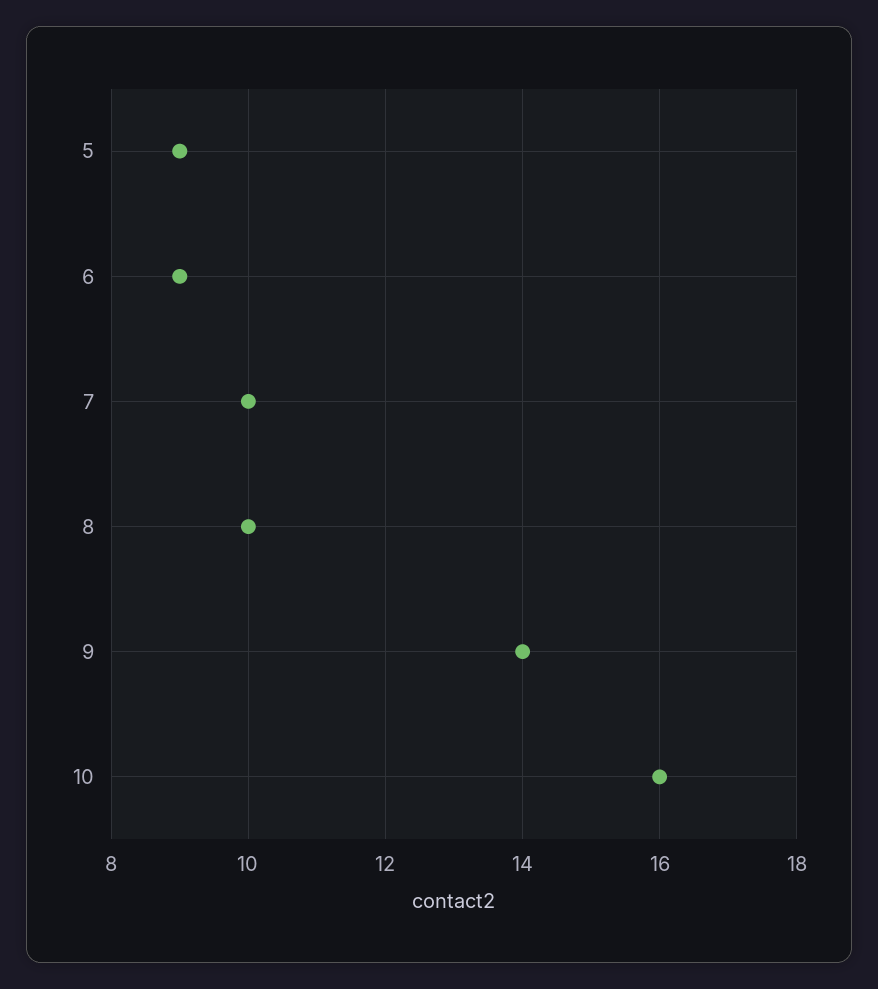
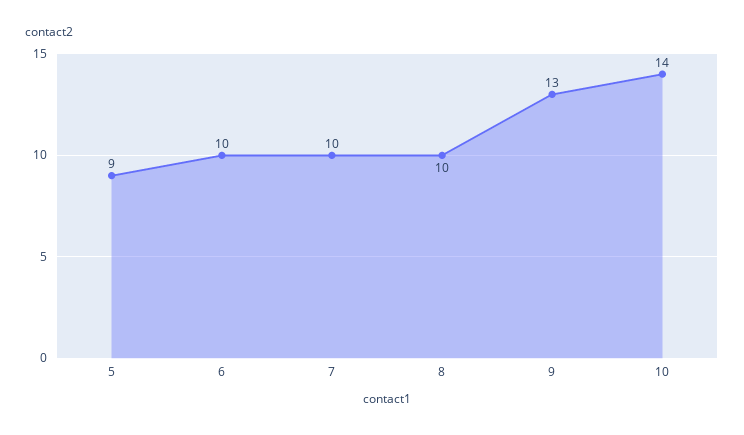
6: 9 -> 10
9: 14 -> 13
10: 16 -> 14

